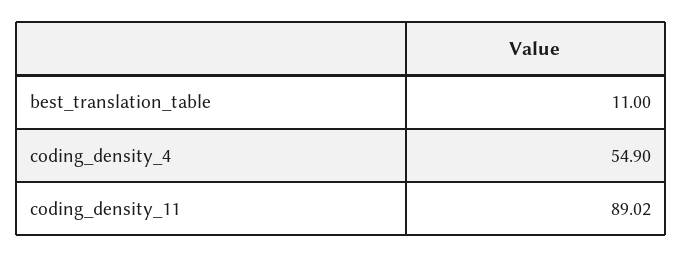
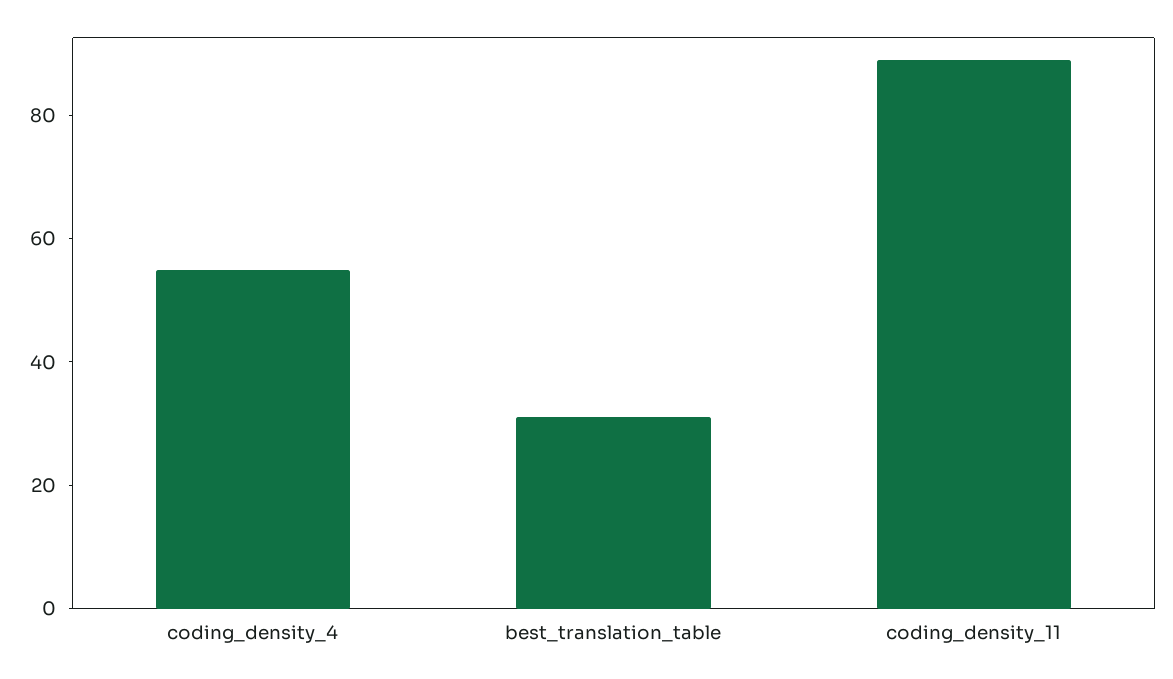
best_translation_table: 11 -> 30

